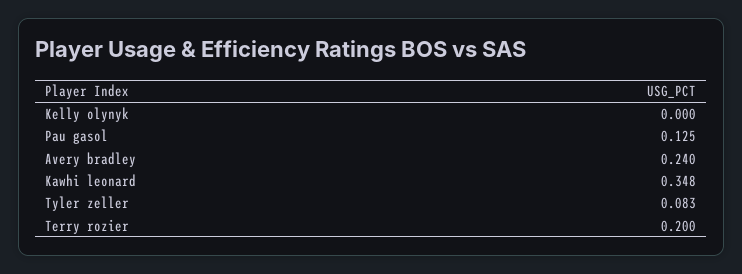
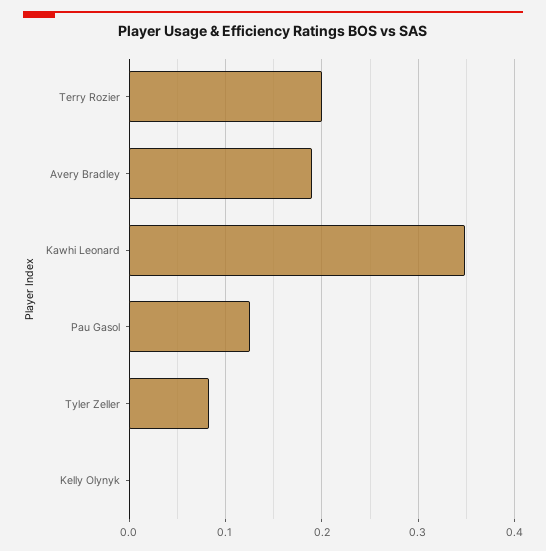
Avery bradley: 0.24 -> 0.19

